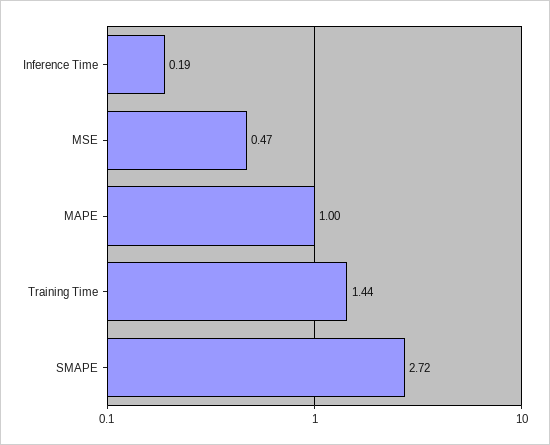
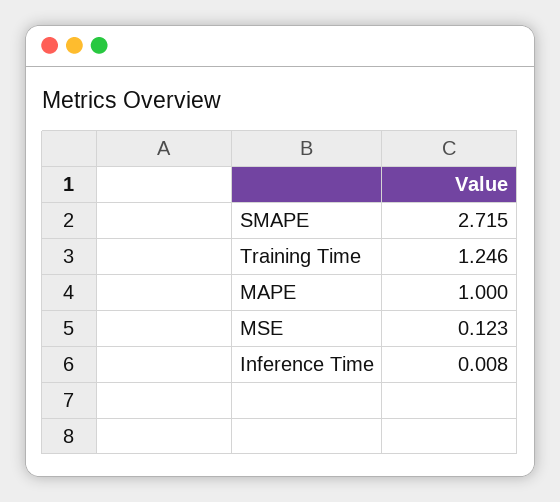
Inference Time: 0.19 -> 0.008
MSE: 0.47 -> 0.123
Training Time: 1.44 -> 1.246

